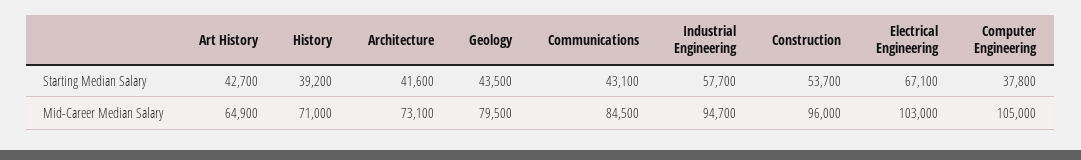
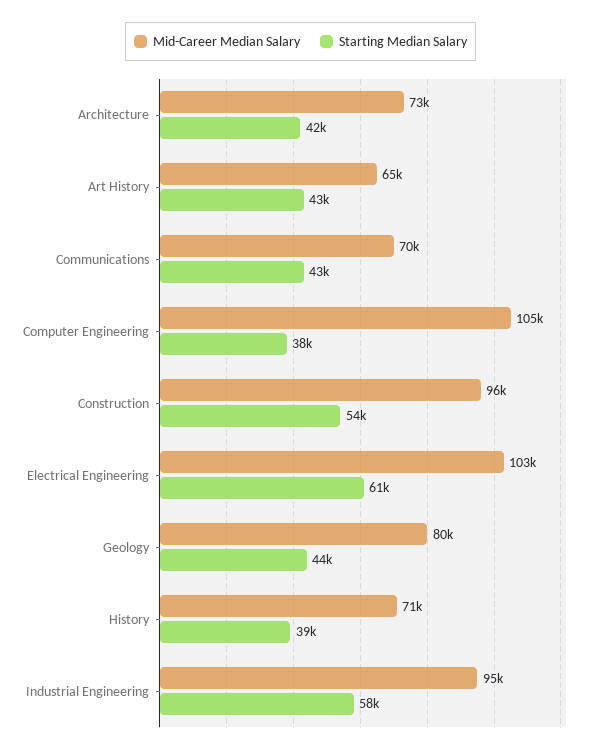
Starting Median Salary, Electrical Engineering: 67100 -> 61000
Mid-Career Median Salary, Communications: 84500 -> 70000

